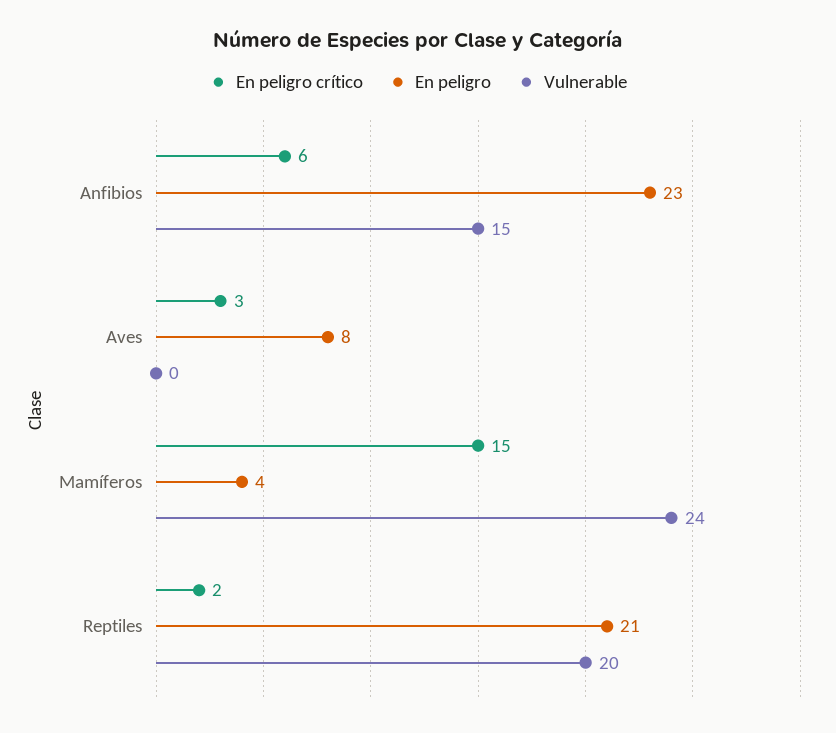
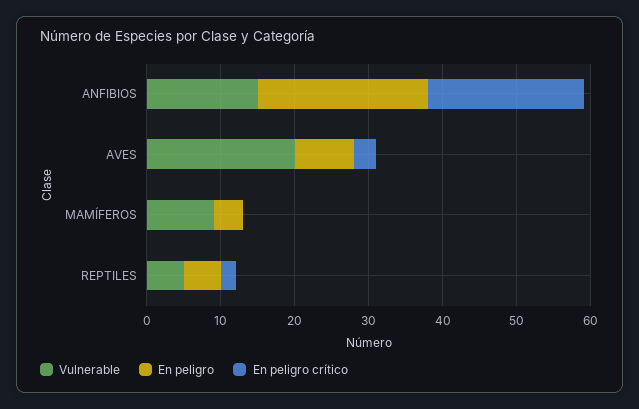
En peligro crítico, Anfibios: 6 -> 20
Vulnerable, Aves: 0 -> 20
En peligro crítico, Mamíferos: 15 -> 0
Vulnerable, Mamíferos: 24 -> 10
En peligro, Reptiles: 21 -> 5
Vulnerable, Reptiles: 20 -> 5

